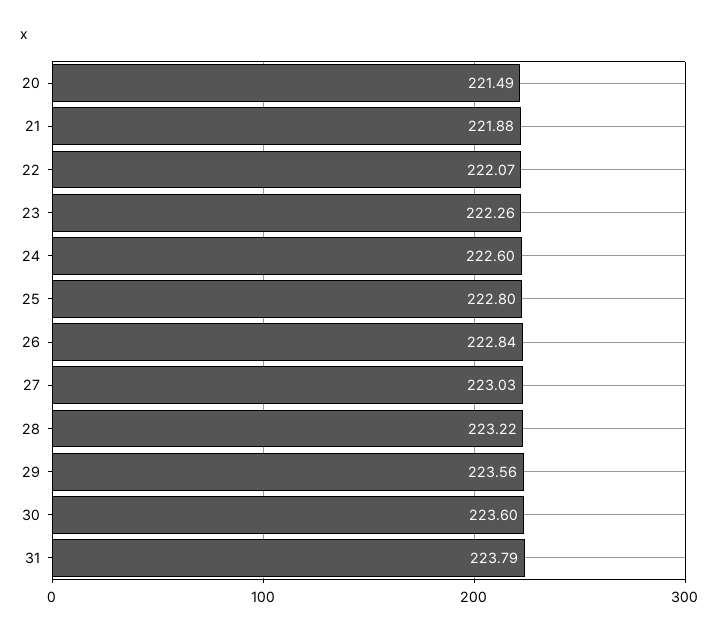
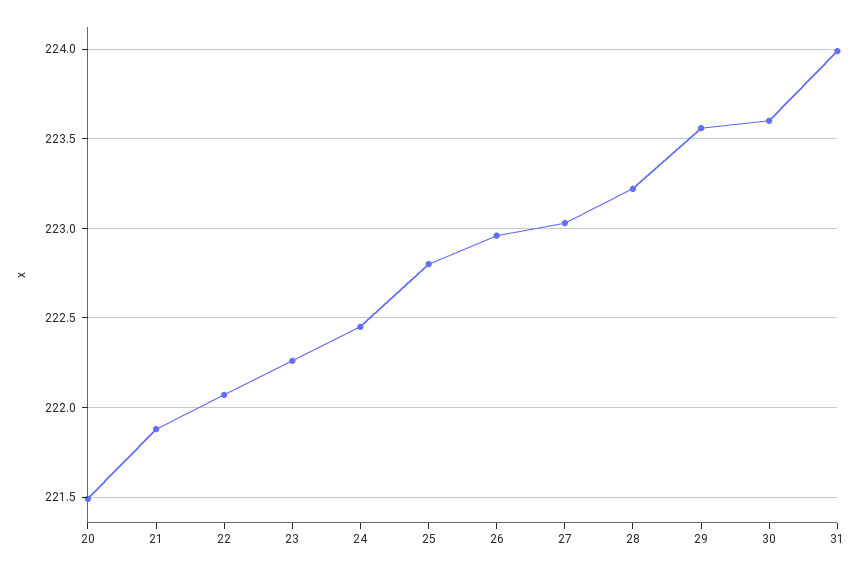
24: 222.6 -> 222.45
26: 222.84 -> 222.95
31: 223.79 -> 224

